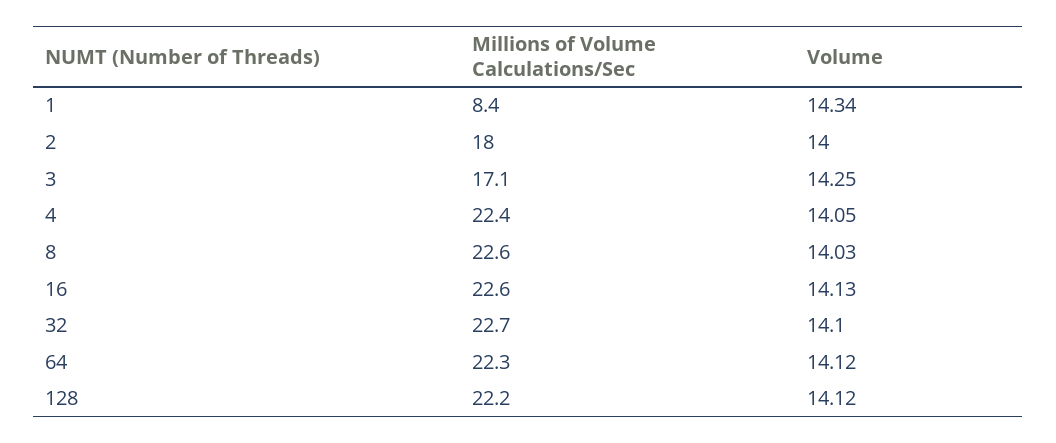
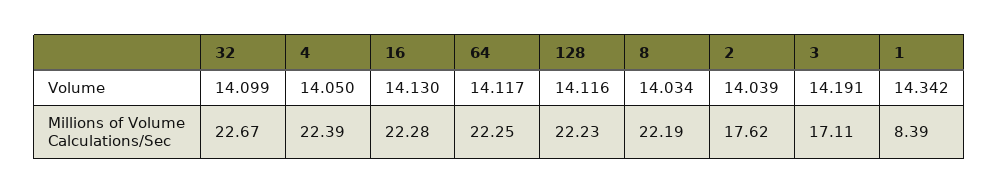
Millions of Volume Calculations/Sec, 2: 18 -> 17.62
Volume, 2: 14 -> 14.039
Volume, 3: 14.25 -> 14.191
Millions of Volume Calculations/Sec, 8: 22.6 -> 22.19
Millions of Volume Calculations/Sec, 16: 22.6 -> 22.28

